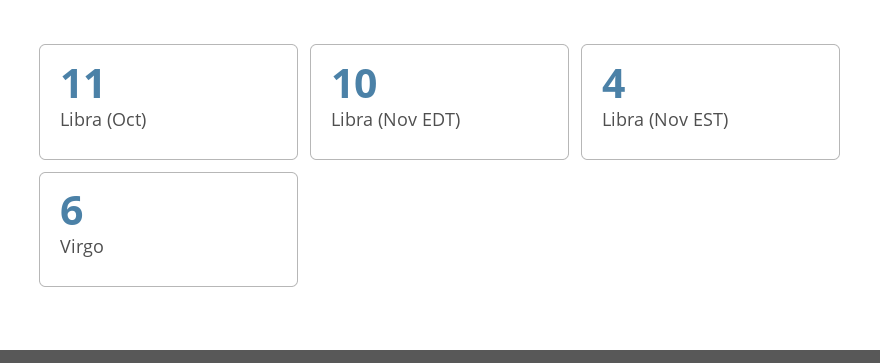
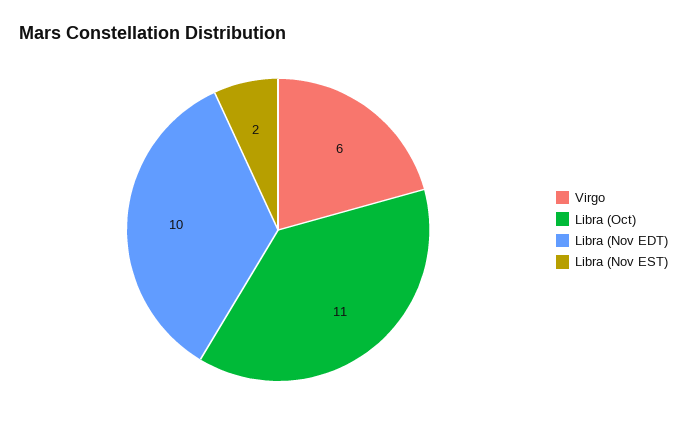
Libra (Nov EST): 4 -> 2

